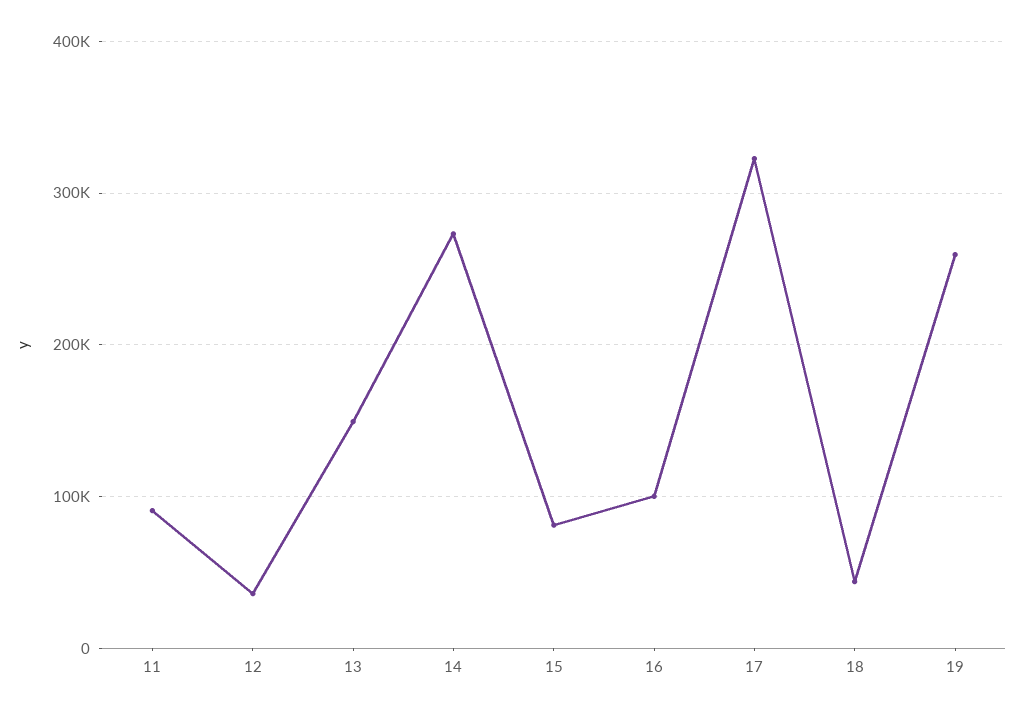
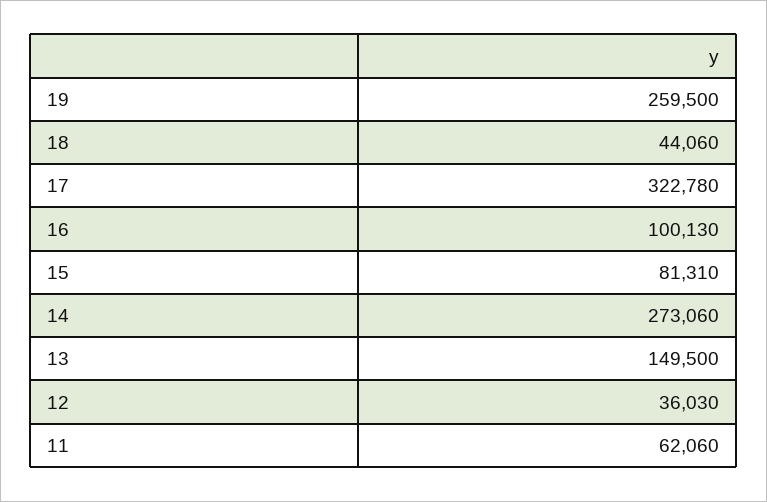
11: 90000 -> 62060

